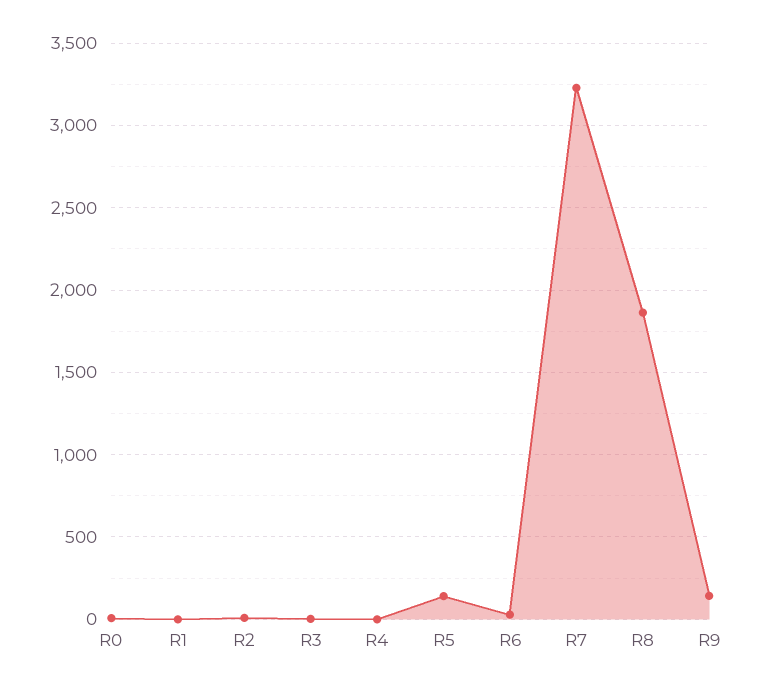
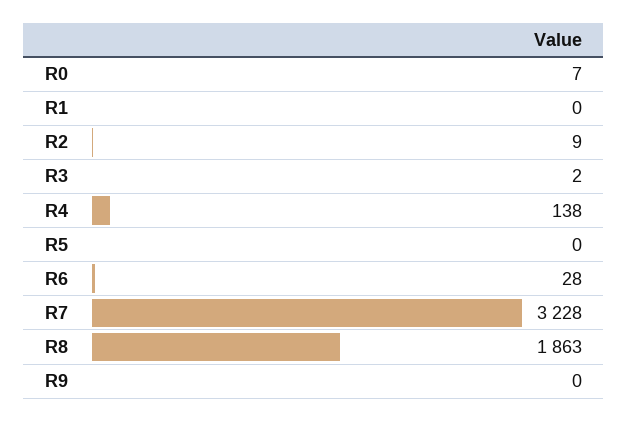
R4: 0 -> 138
R5: 150 -> 0
R9: 150 -> 0

